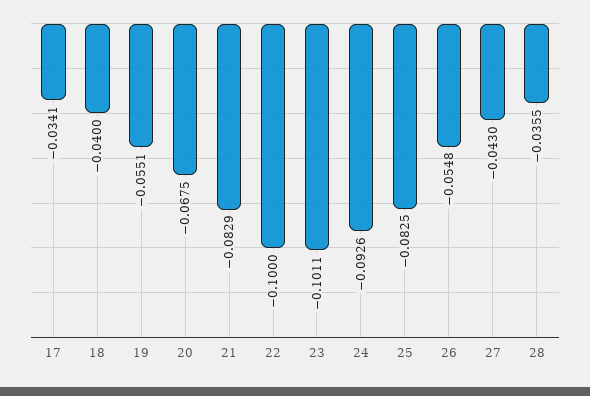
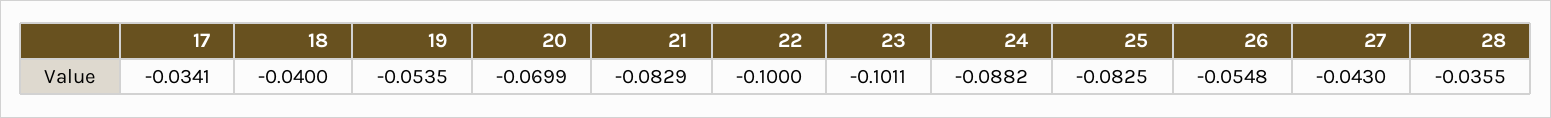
19: -0.0551 -> -0.0535
20: -0.0675 -> -0.0699
24: -0.0926 -> -0.0882

